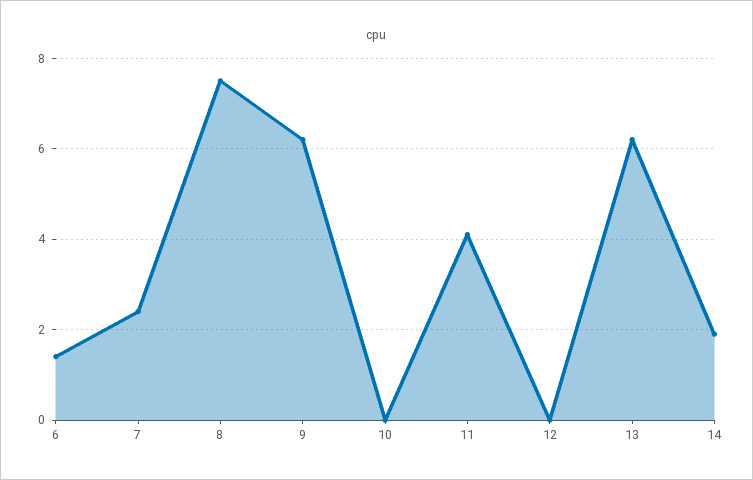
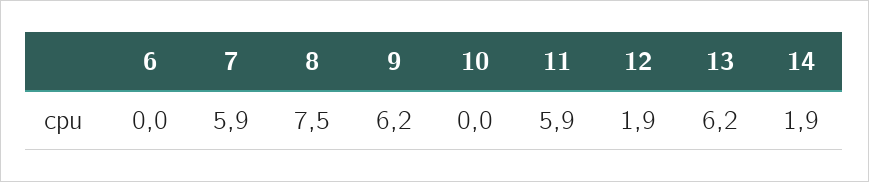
6: 1.5 -> 0
7: 2.5 -> 5.9
11: 4 -> 5.9
12: 0 -> 1.9

